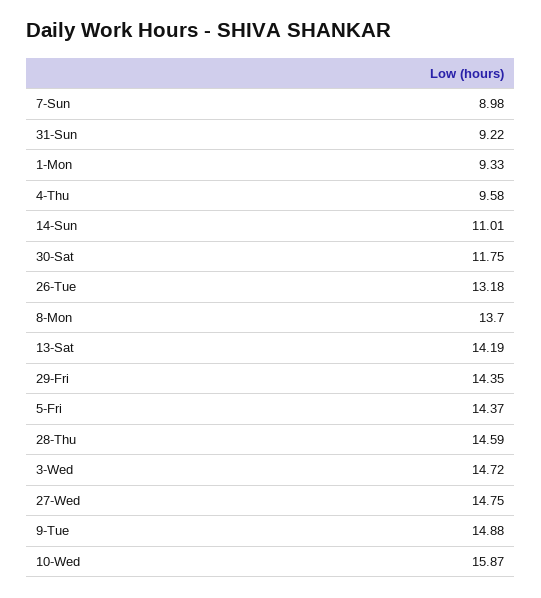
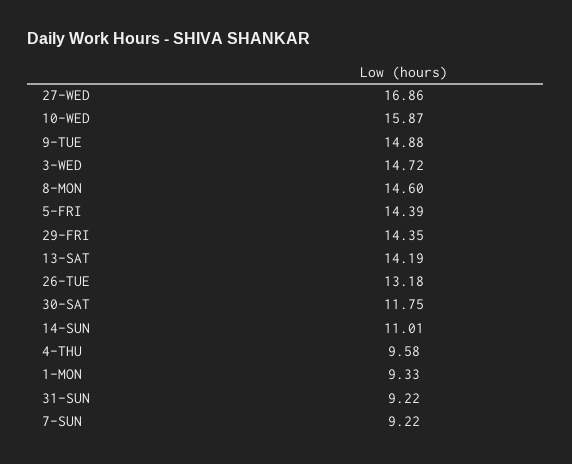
7-Sun: 8.98 -> 9.22
8-Mon: 13.7 -> 14.6
5-Fri: 14.37 -> 14.39
28-Thu: 14.59 -> none
27-Wed: 14.75 -> 16.86

